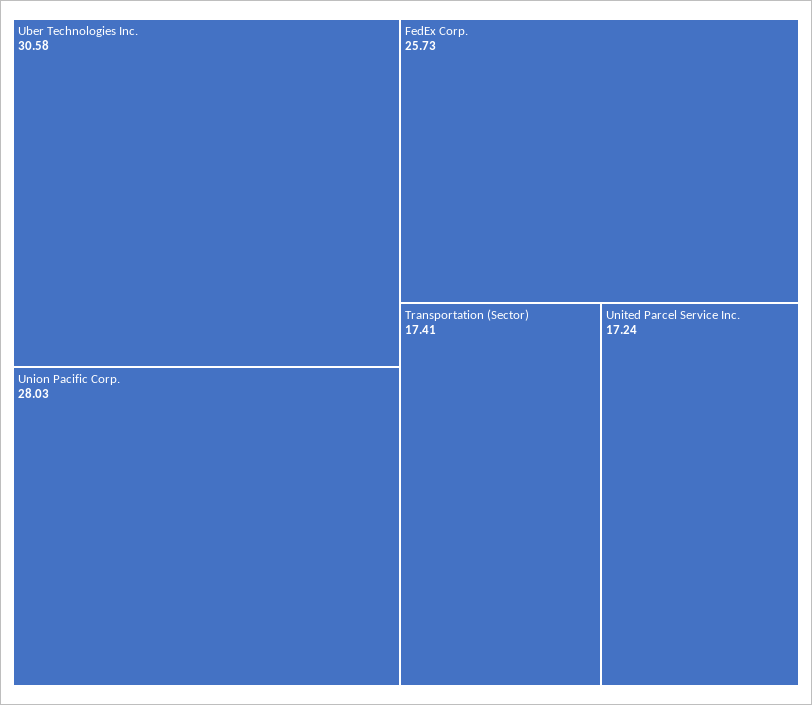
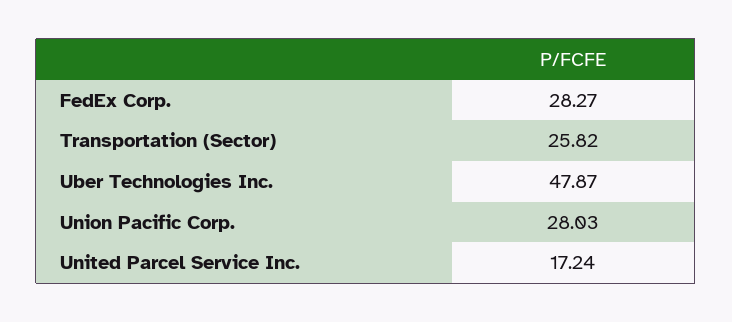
Uber Technologies Inc.: 30.58 -> 47.87
FedEx Corp.: 25.73 -> 28.27
Transportation (Sector): 17.41 -> 25.82

